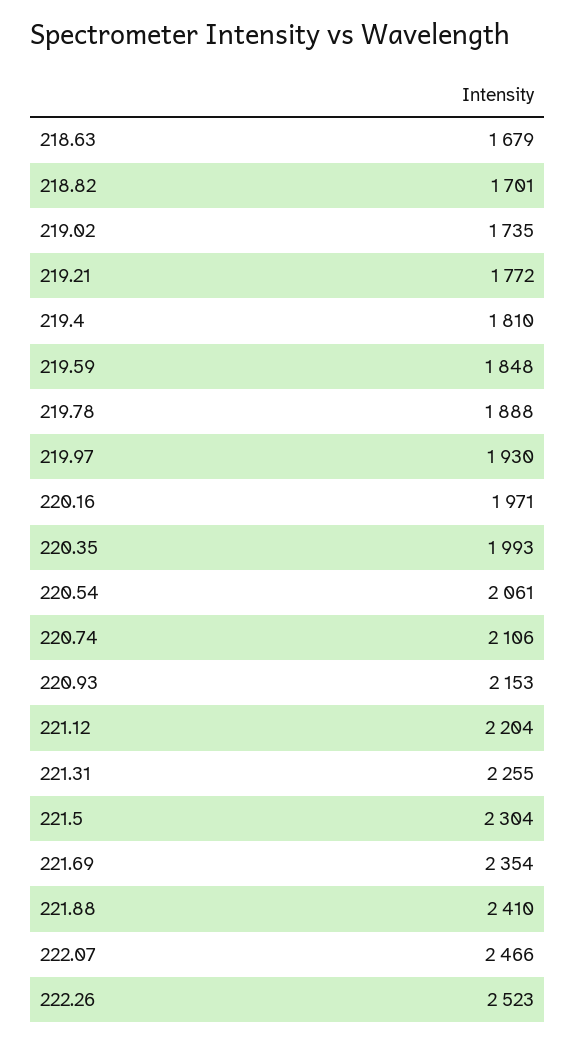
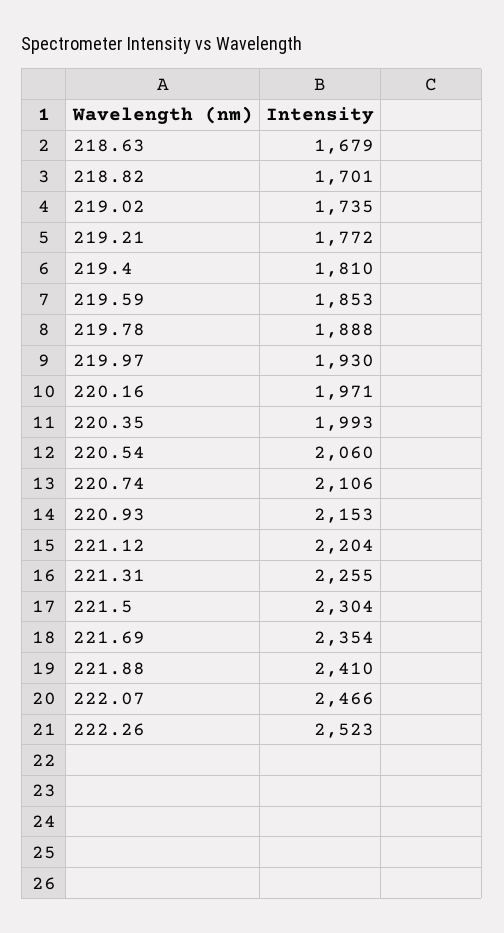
219.59: 1848 -> 1853
220.54: 2061 -> 2060

